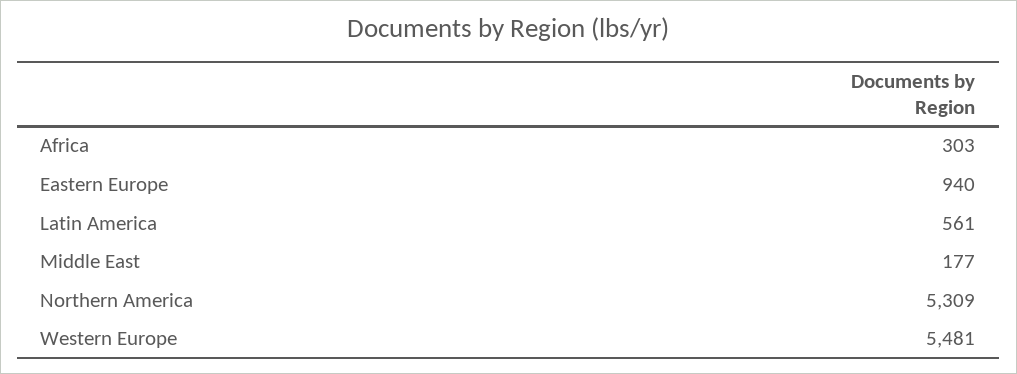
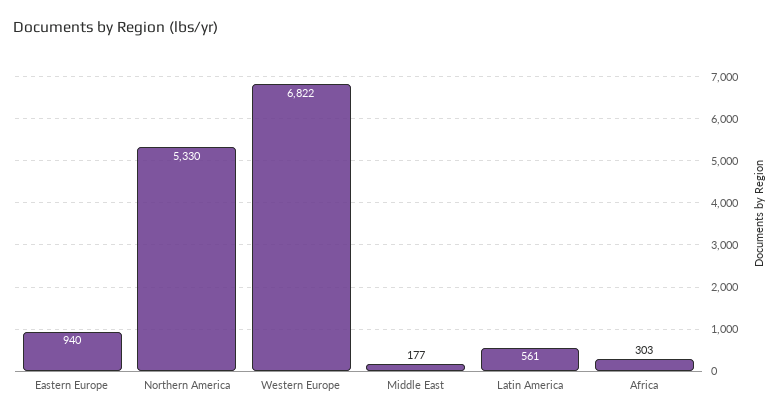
Northern America: 5309 -> 5330
Western Europe: 5481 -> 6822

